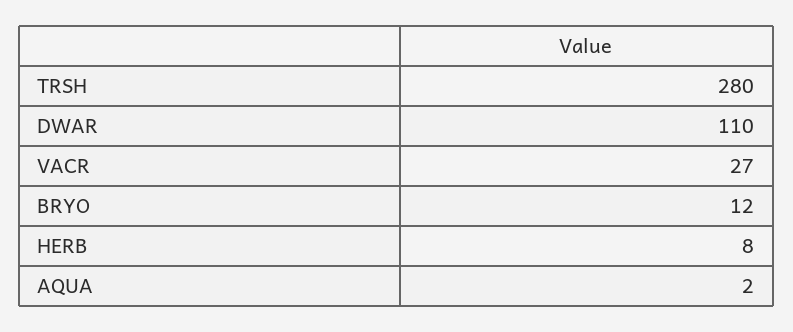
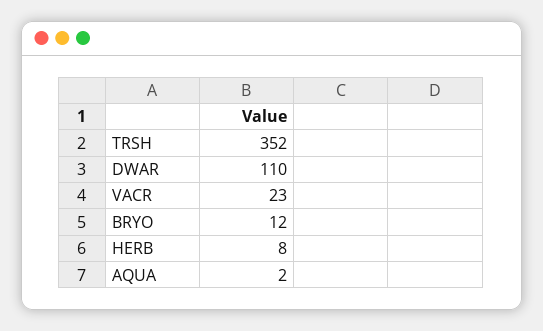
TRSH: 280 -> 352
VACR: 27 -> 23

